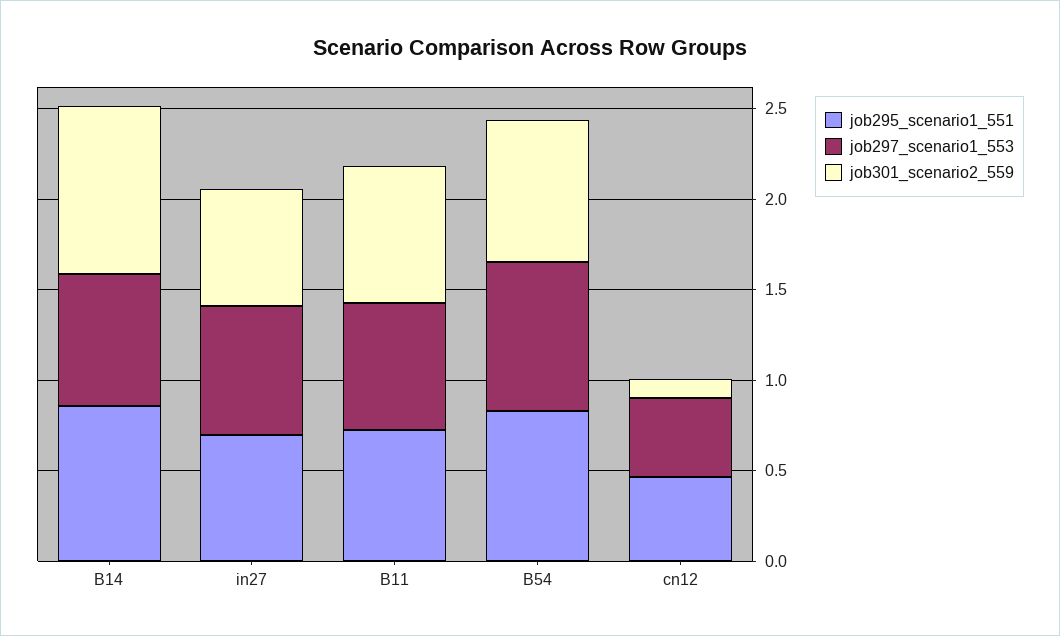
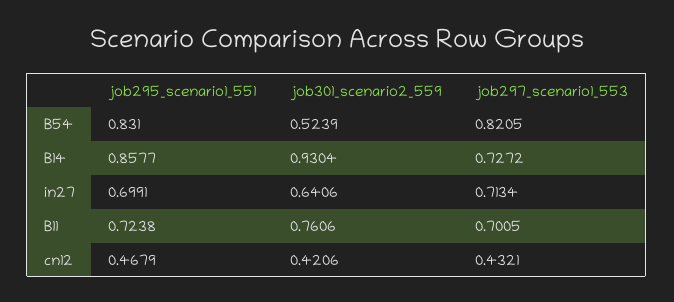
job301_scenario2_559, B54: 0.8 -> 0.5239
job301_scenario2_559, cn12: 0.1 -> 0.4206

